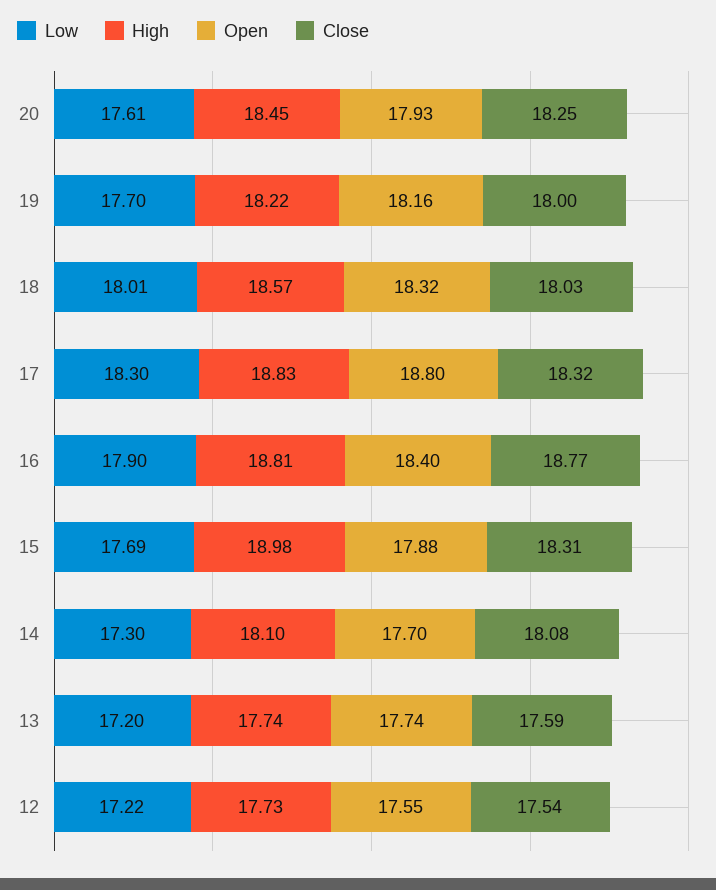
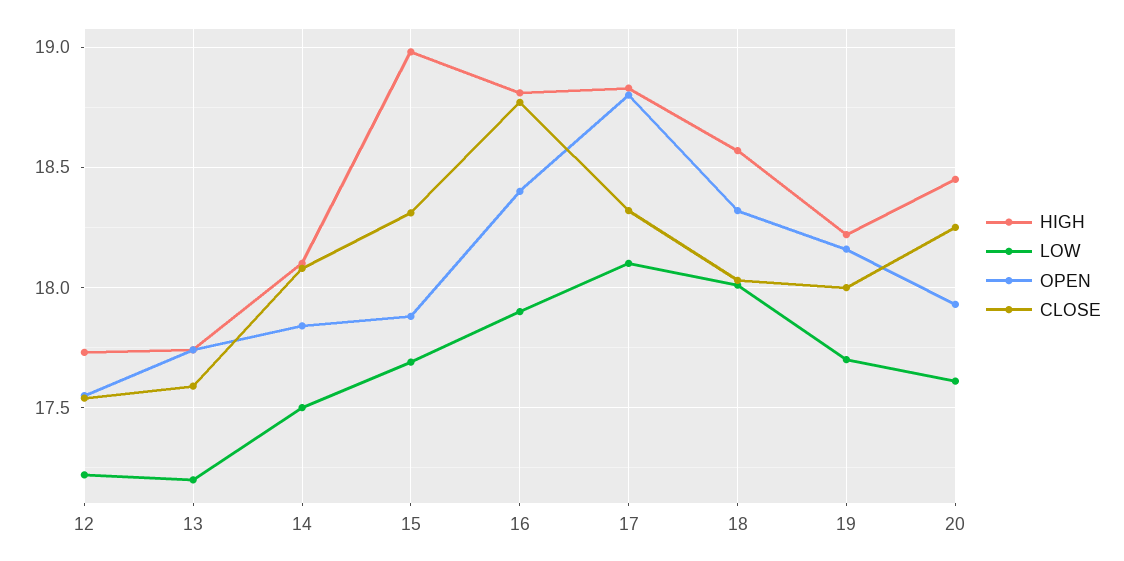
Low, 17: 18.3 -> 18.1
Low, 14: 17.3 -> 17.5
Open, 14: 17.7 -> 17.85

